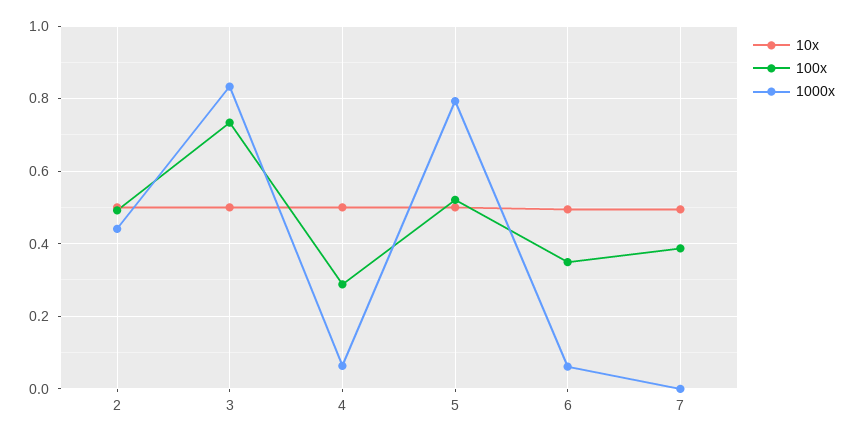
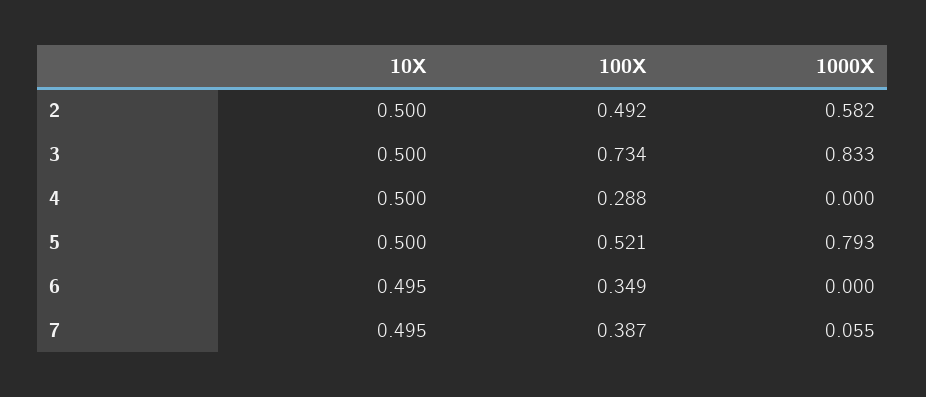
1000x, 2: 0.44 -> 0.582
1000x, 4: 0.06 -> 0
1000x, 6: 0.06 -> 0
1000x, 7: 0 -> 0.055

